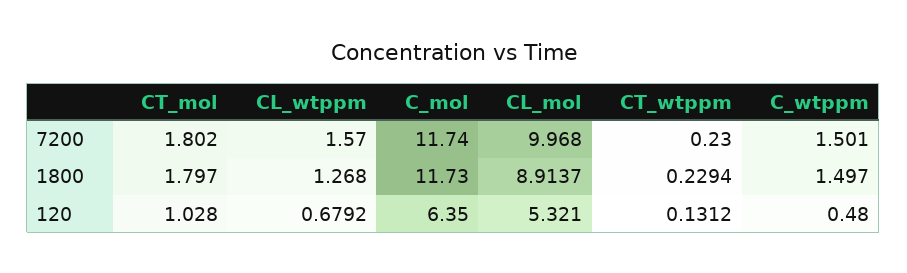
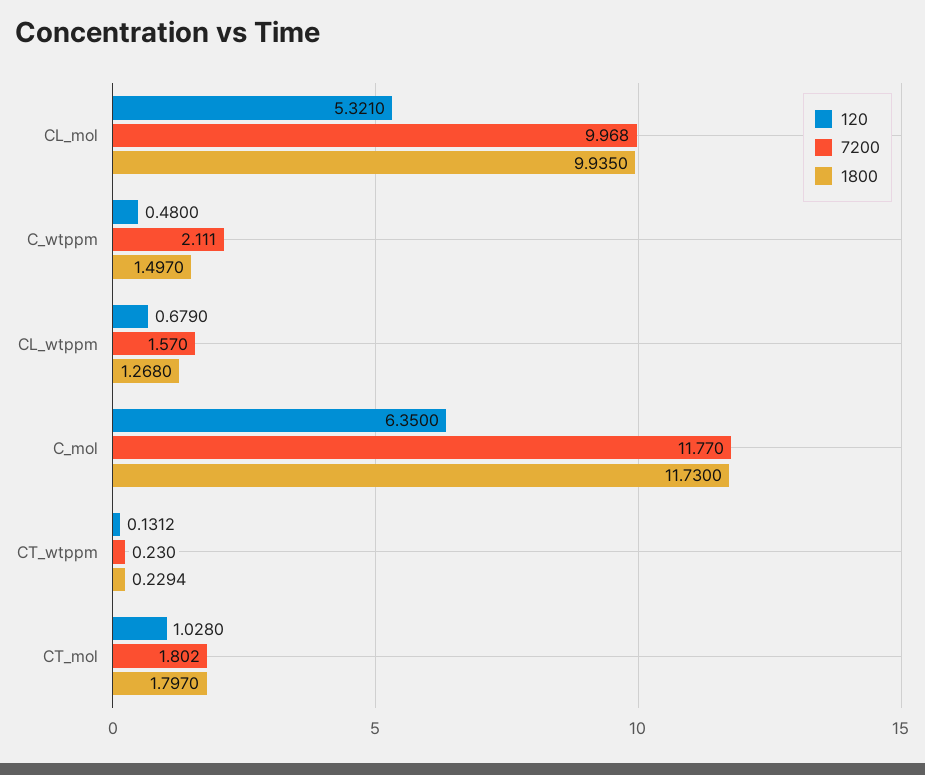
7200, C_mol: 11.74 -> 11.77
7200, C_wtppm: 1.501 -> 2.111
1800, CL_mol: 8.9137 -> 9.935
120, CL_wtppm: 0.6792 -> 0.679

